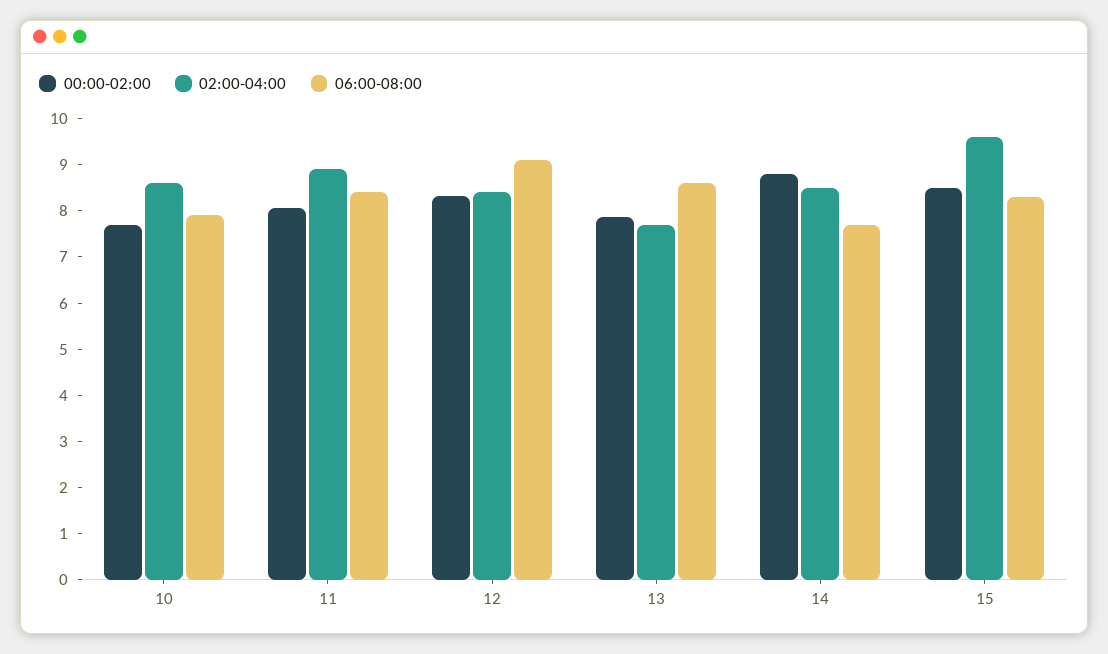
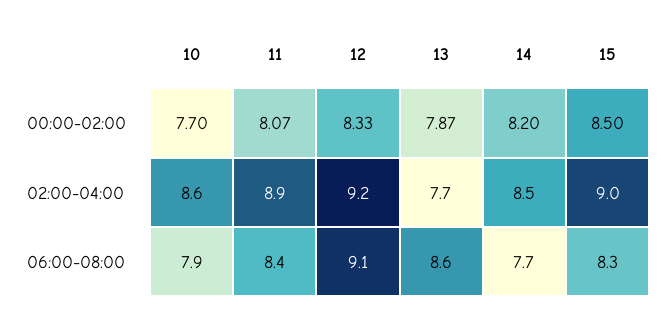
02:00-04:00, 12: 8.4 -> 9.2
00:00-02:00, 14: 8.8 -> 8.2
02:00-04:00, 15: 9.6 -> 9

